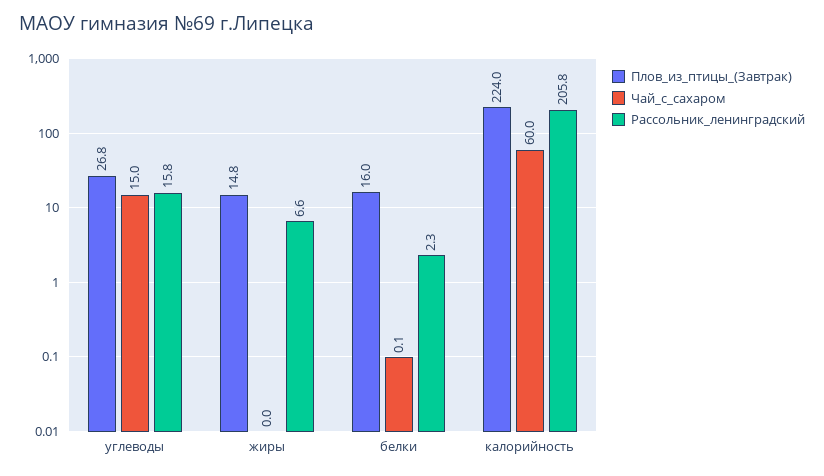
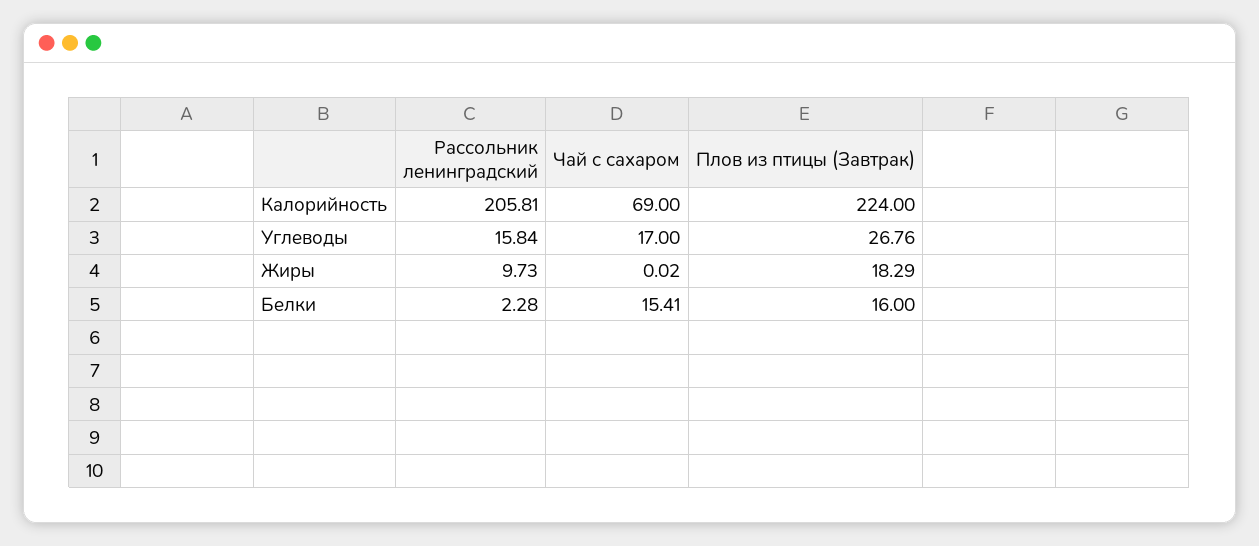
Чай_с_сахаром, углеводы: 15 -> 17
Плов_из_птицы_(Завтрак), жиры: 14.8 -> 18.29
Рассольник_ленинградский, жиры: 6.6 -> 9.73
Чай_с_сахаром, белки: 0.1 -> 15.41
Чай_с_сахаром, калорийность: 60 -> 69

